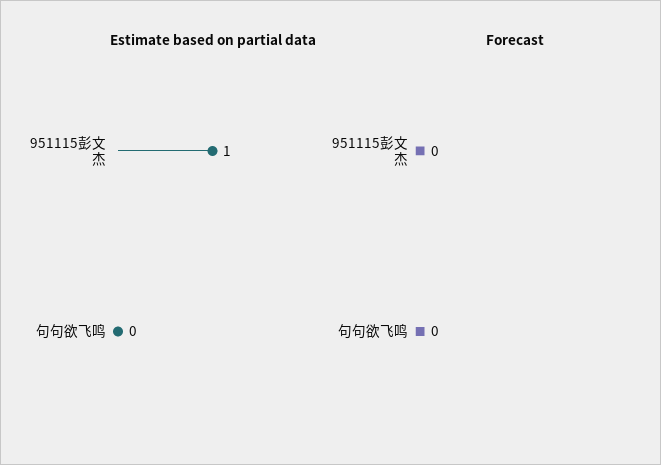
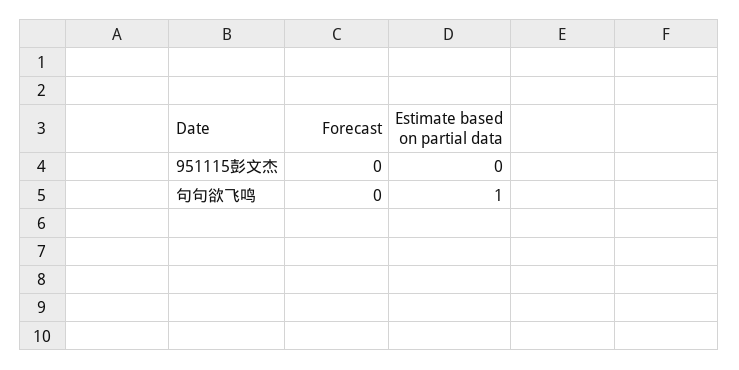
Estimate based on partial data, 951115彭文杰: 1 -> 0
Estimate based on partial data, 句句欲飞鸣: 0 -> 1

